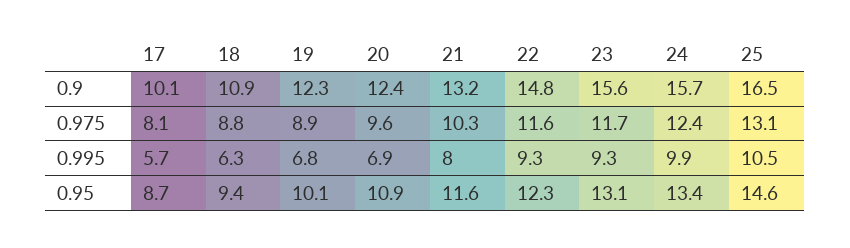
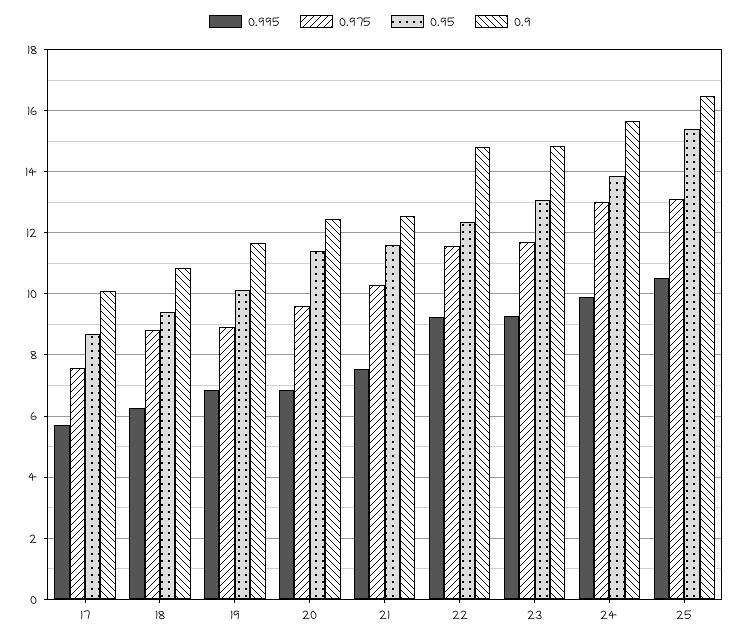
0.9, 19: 12.3 -> 11.6
0.9, 21: 13.2 -> 12.6
0.9, 23: 15.6 -> 14.8
0.975, 17: 8.1 -> 7.6
0.975, 24: 12.4 -> 13
0.995, 21: 8 -> 7.6
0.95, 20: 10.9 -> 11.4
0.95, 24: 13.4 -> 13.8
0.95, 25: 14.6 -> 15.4

